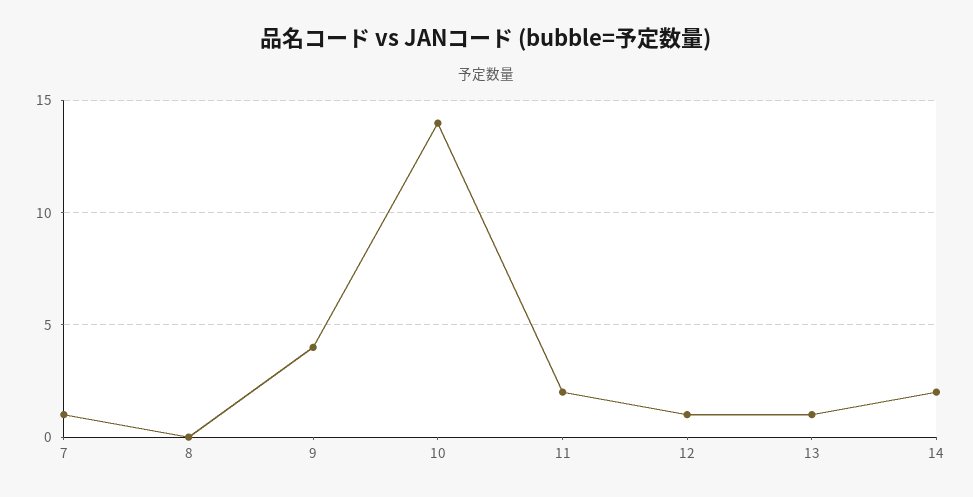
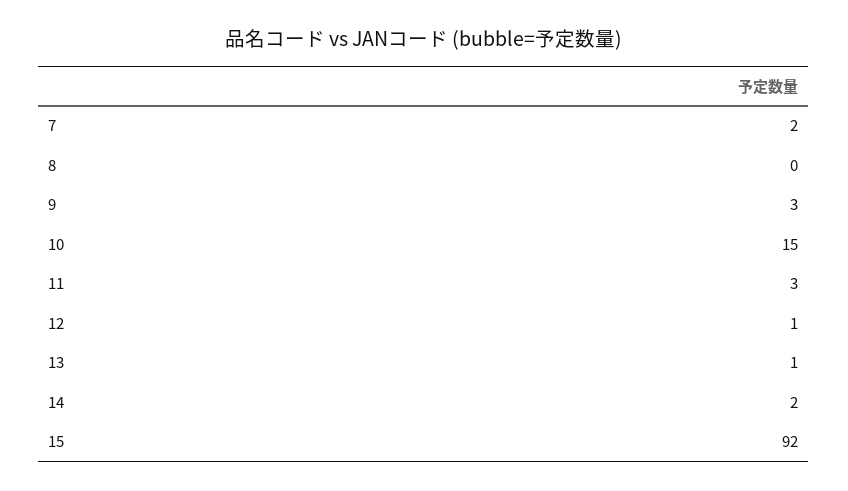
7: 1 -> 2
9: 4 -> 3
10: 14 -> 15
11: 2 -> 3
15: none -> 92

